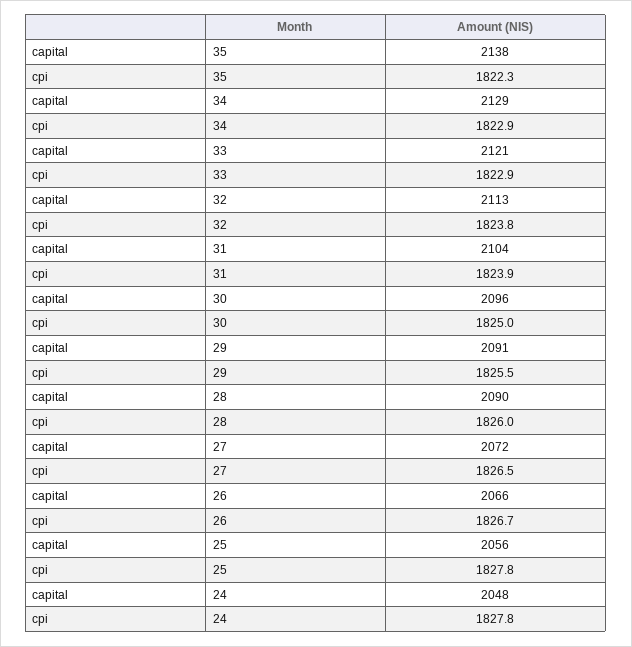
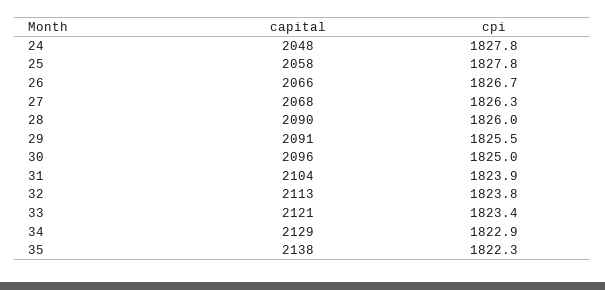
cpi, 33: 1822.9 -> 1823.4
capital, 27: 2072 -> 2068
cpi, 27: 1826.5 -> 1826.3
capital, 25: 2056 -> 2058

